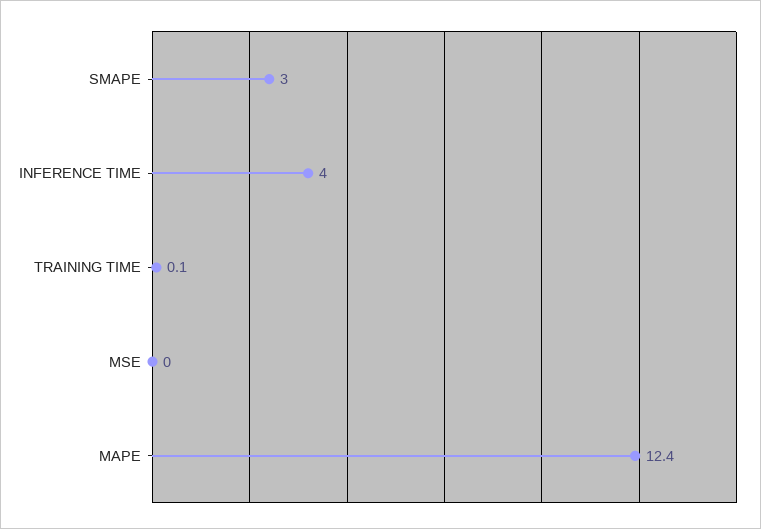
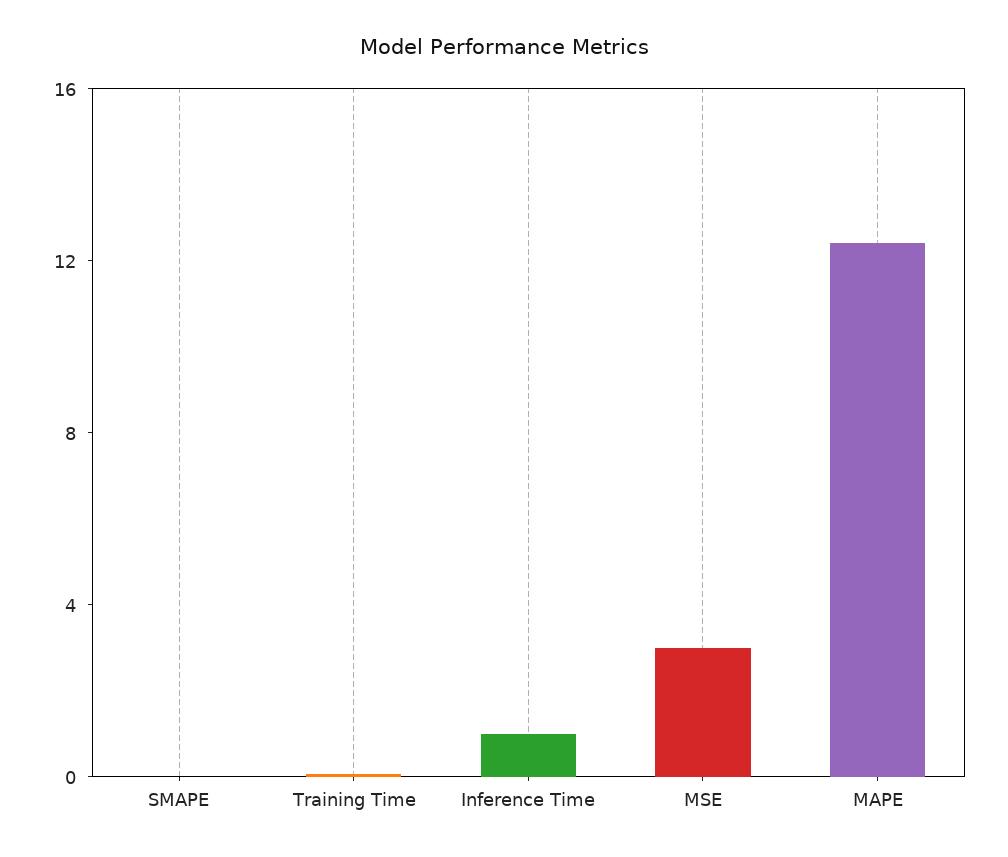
SMAPE: 3 -> 0
INFERENCE TIME: 4 -> 1
MSE: 0 -> 3

